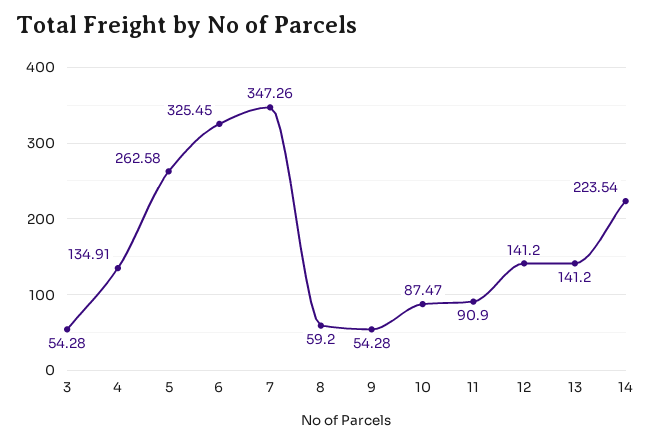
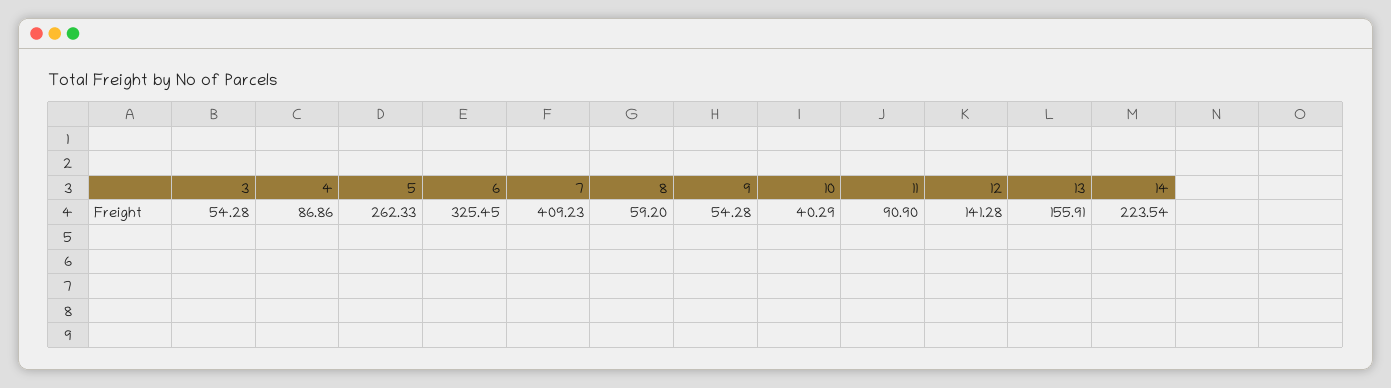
4: 134.91 -> 86.86
5: 262.58 -> 262.33
7: 347.26 -> 409.23
10: 87.47 -> 40.29
12: 141.2 -> 141.28
13: 141.2 -> 155.91

